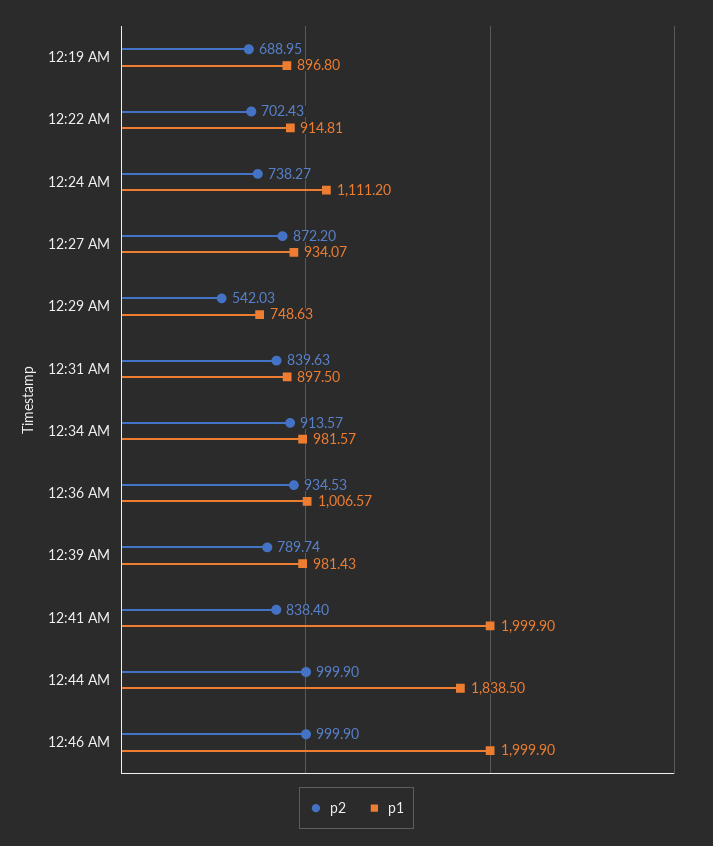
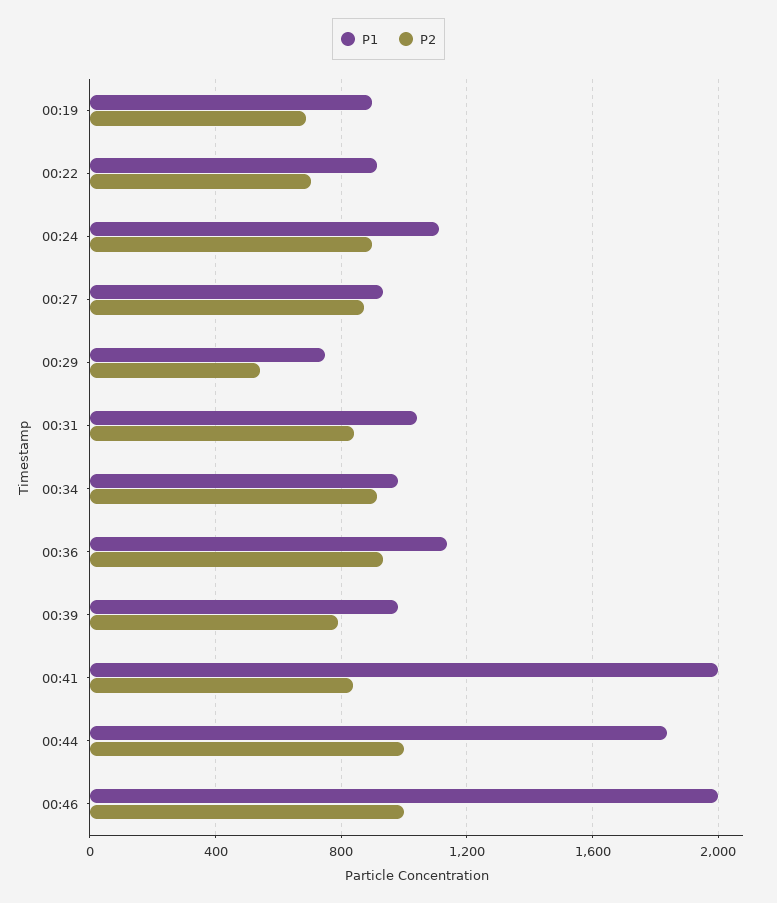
p2, 12:24 AM: 738.27 -> 900
p1, 12:31 AM: 897.5 -> 1050
p1, 12:36 AM: 1006.57 -> 1150

